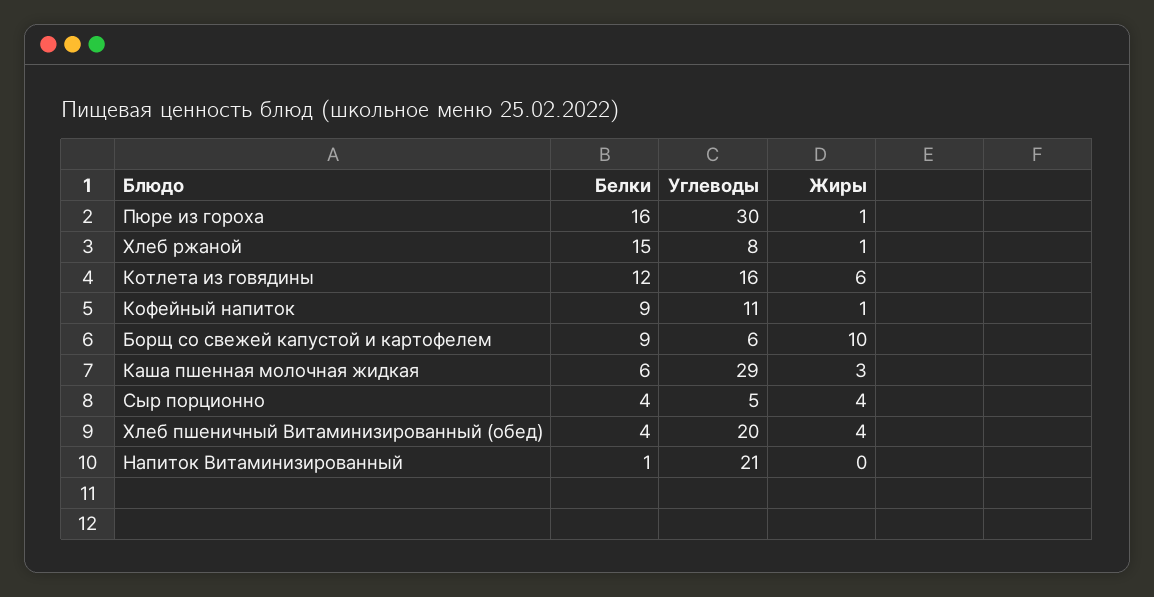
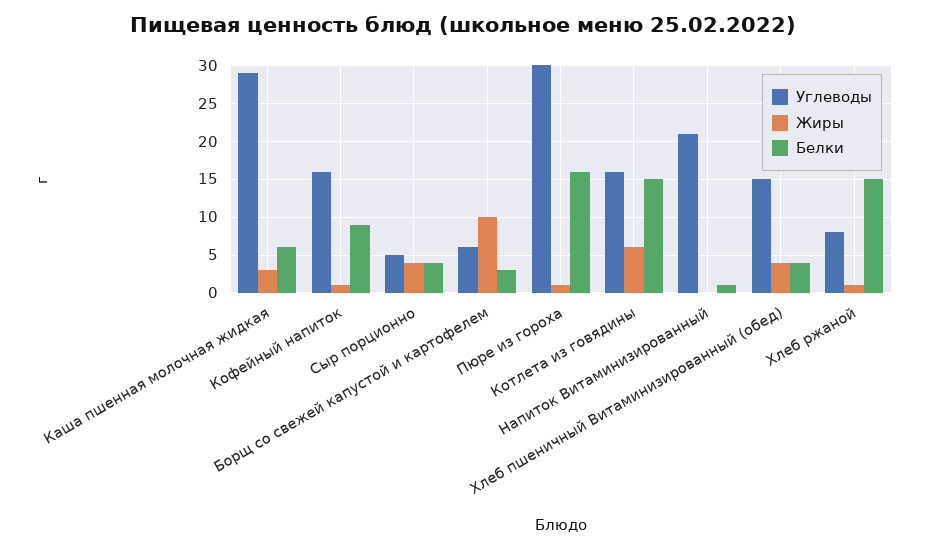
Белки, Котлета из говядины: 12 -> 15
Углеводы, Кофейный напиток: 11 -> 16
Белки, Борщ со свежей капустой и картофелем: 9 -> 3
Углеводы, Хлеб пшеничный Витаминизированный (обед): 20 -> 15

